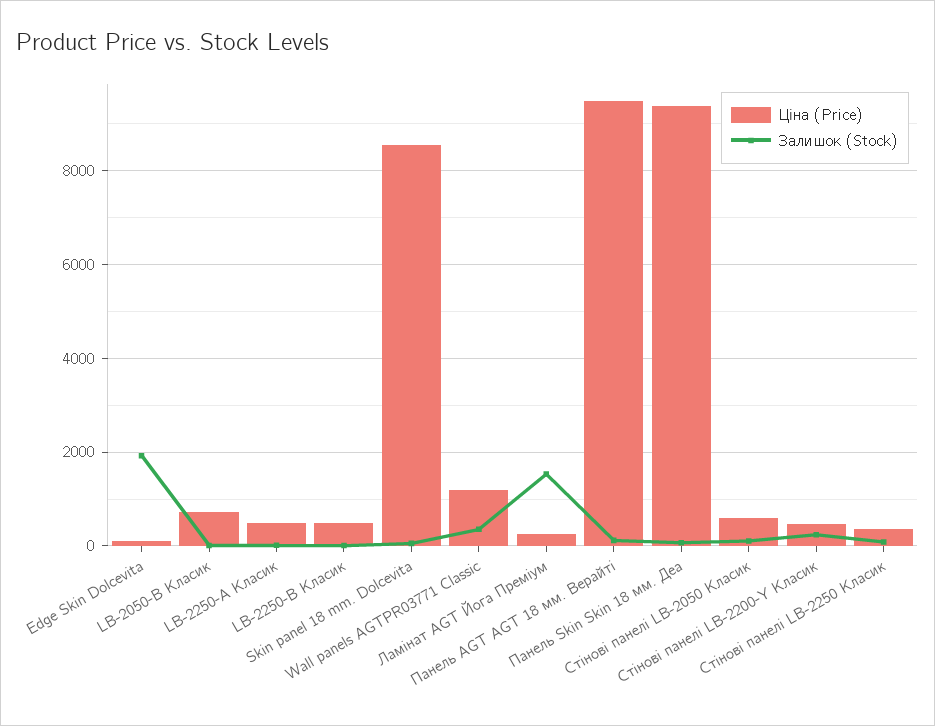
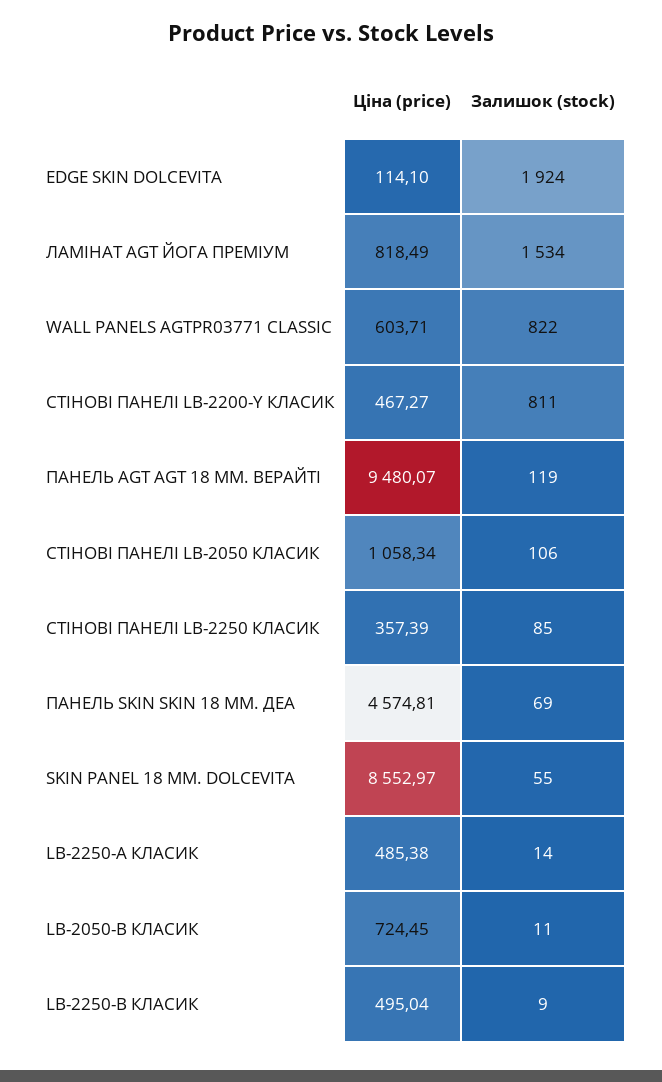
Ціна (Price), Wall panels AGTPR03771 Classic: 1200 -> 603.71
Залишок (Stock), Wall panels AGTPR03771 Classic: 400 -> 822
Ціна (Price), Ламінат AGT Йога Преміум: 200 -> 818.49
Ціна (Price), Панель Skin Skin 18 мм. Деа: 9400 -> 4574.81
Ціна (Price), Стінові панелі LB-2050 Класик: 600 -> 1058.34
Залишок (Stock), Стінові панелі LB-2200-Y Класик: 200 -> 811

